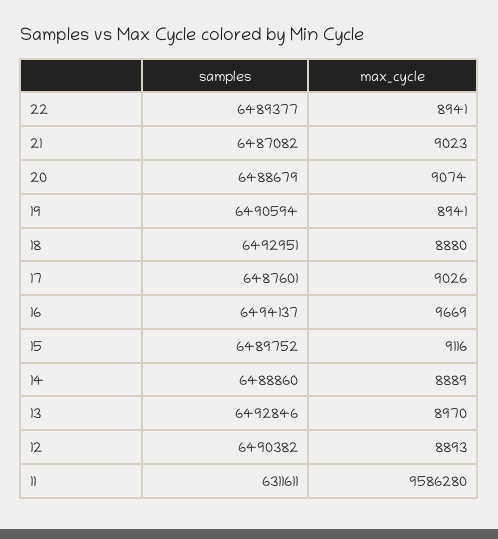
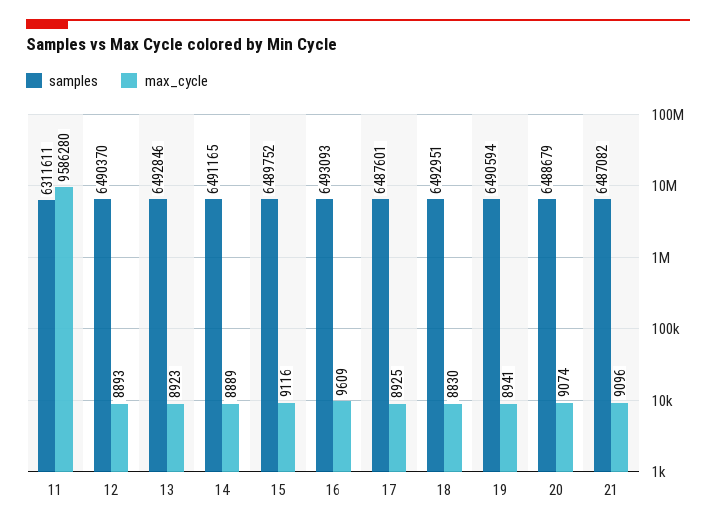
samples, 22: 6489377 -> none
max_cycle, 22: 8941 -> none
max_cycle, 21: 9023 -> 9096
max_cycle, 18: 8880 -> 8830
max_cycle, 17: 9026 -> 8925
samples, 16: 6494137 -> 6493093
max_cycle, 16: 9669 -> 9609
samples, 14: 6488860 -> 6491165
max_cycle, 13: 8970 -> 8923
samples, 12: 6490382 -> 6490370

